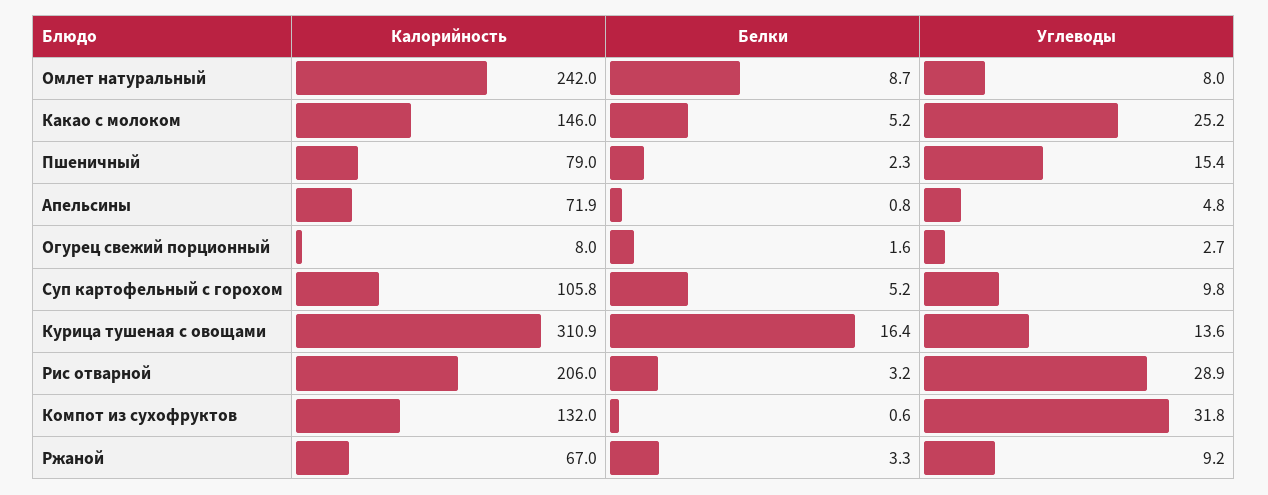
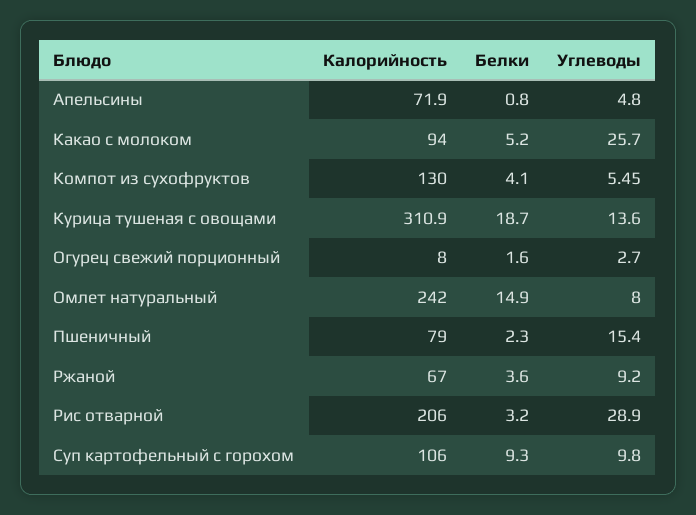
Белки, Омлет натуральный: 8.7 -> 14.9
Калорийность, Какао с молоком: 146 -> 94
Углеводы, Какао с молоком: 25.2 -> 25.7
Калорийность, Суп картофельный с горохом: 105.8 -> 106
Белки, Суп картофельный с горохом: 5.2 -> 9.3
Белки, Курица тушеная с овощами: 16.4 -> 18.7
Калорийность, Компот из сухофруктов: 132 -> 130
Белки, Компот из сухофруктов: 0.6 -> 4.1
Углеводы, Компот из сухофруктов: 31.8 -> 5.45
Белки, Ржаной: 3.3 -> 3.6

